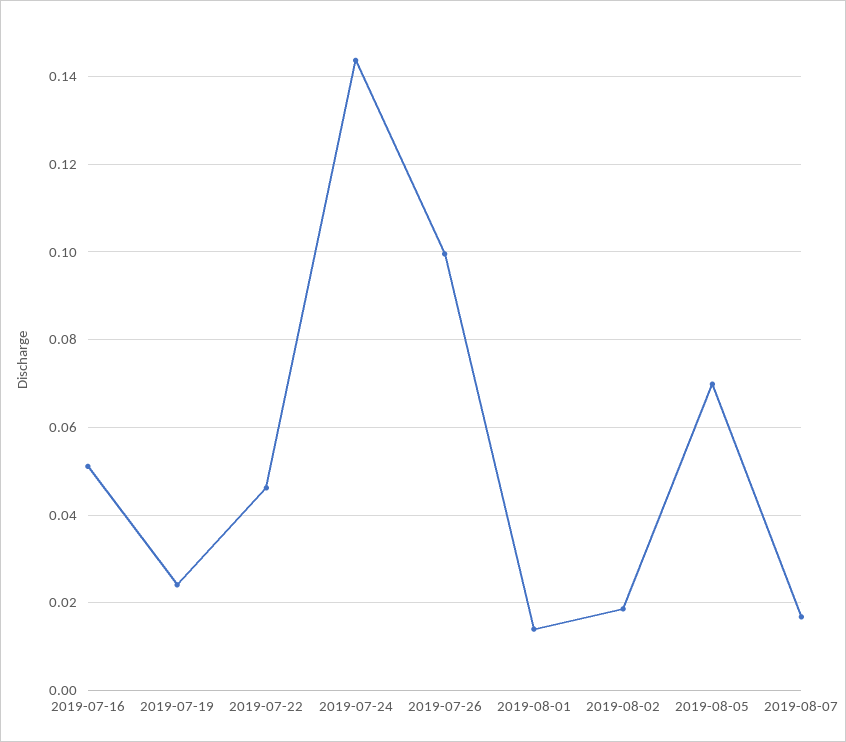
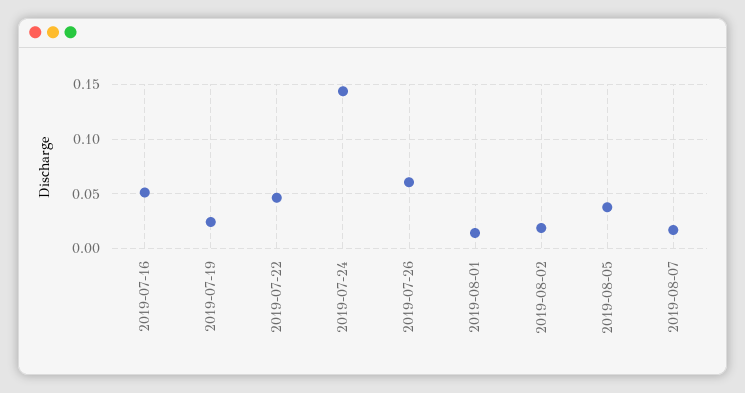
2019-07-26: 0.1 -> 0.06
2019-08-05: 0.07 -> 0.04

